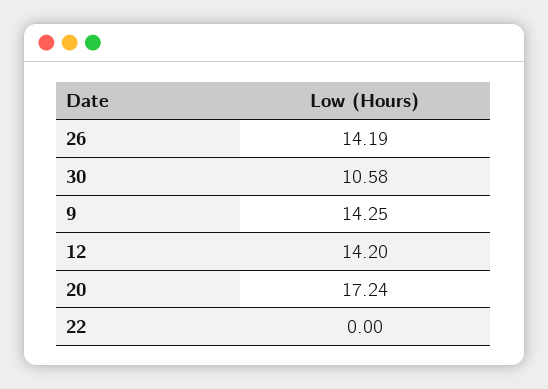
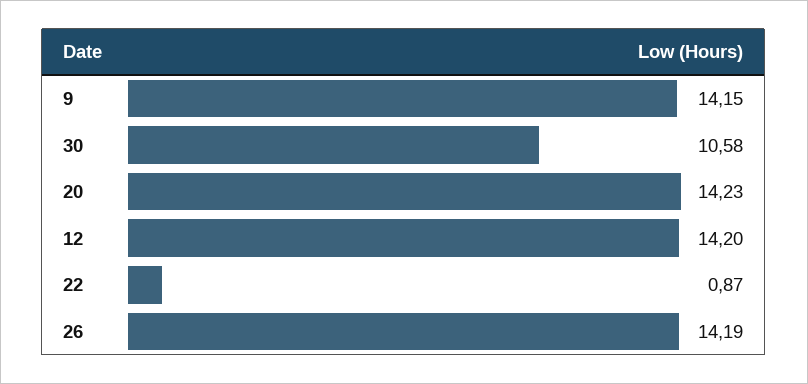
9: 14.25 -> 14.15
20: 17.24 -> 14.23
22: 0 -> 0.87

